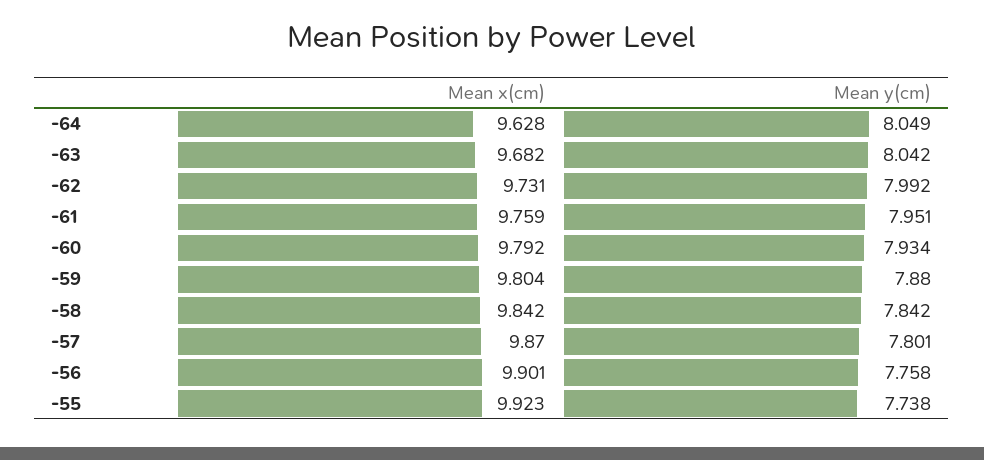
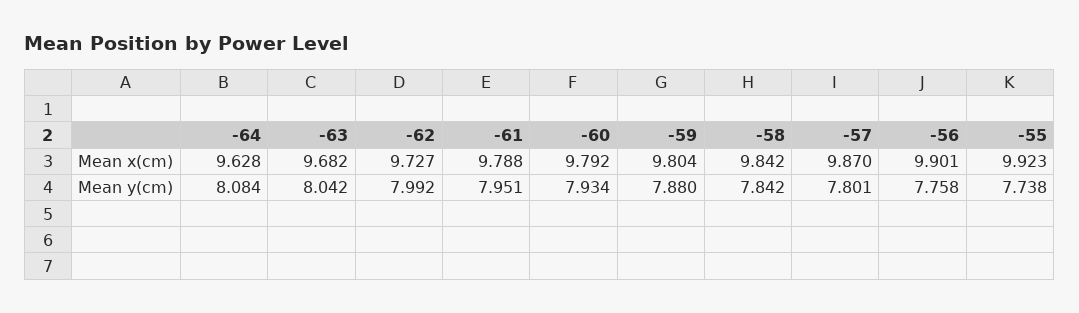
Mean y(cm), -64: 8.049 -> 8.084
Mean x(cm), -62: 9.731 -> 9.727
Mean x(cm), -61: 9.759 -> 9.788

